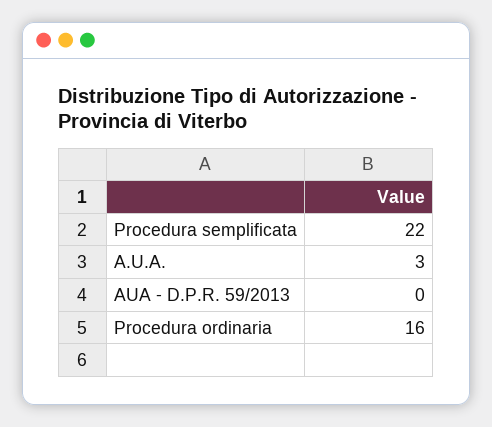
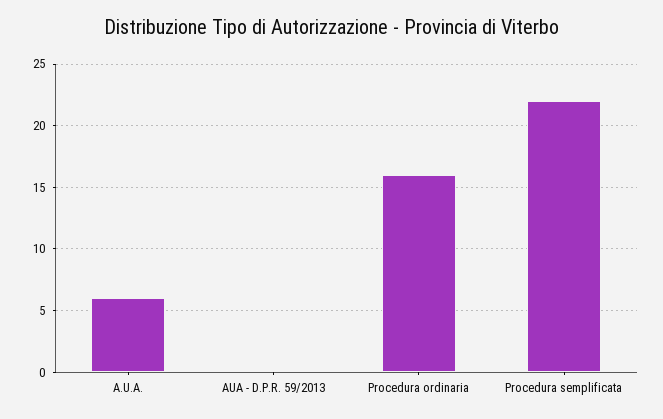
A.U.A.: 3 -> 6

